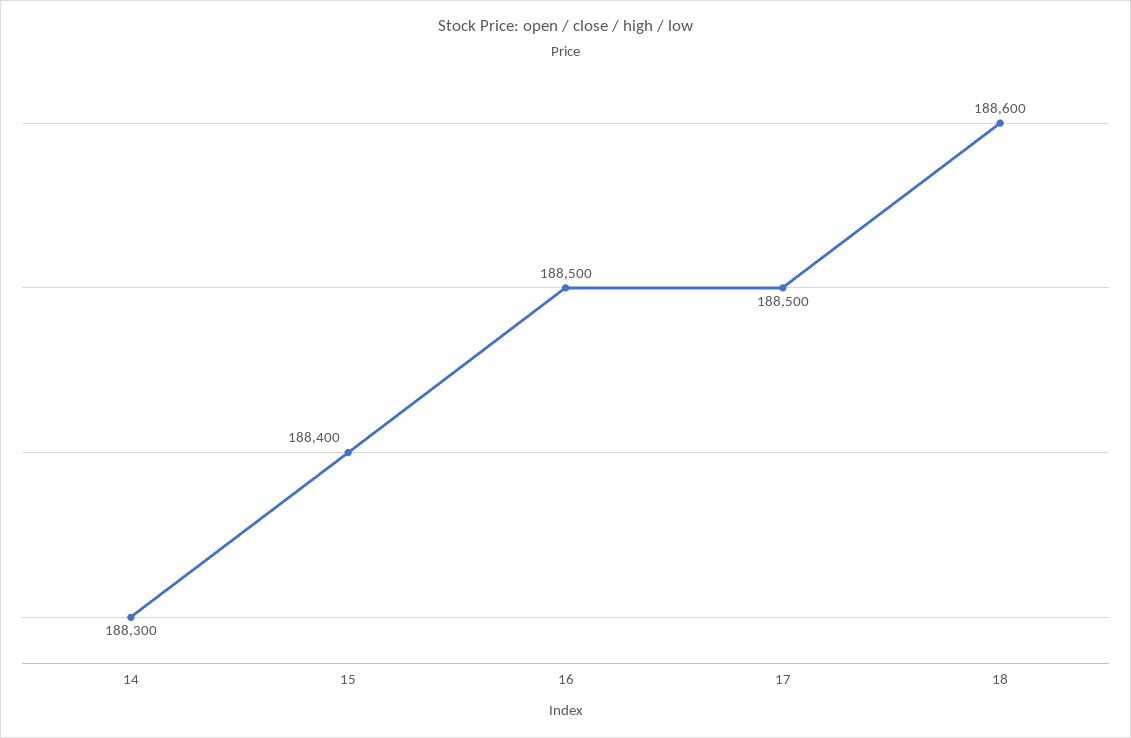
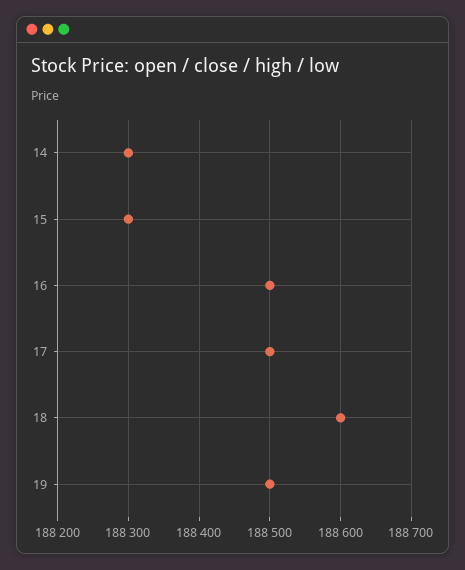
15: 188400 -> 188300
19: none -> 188500

